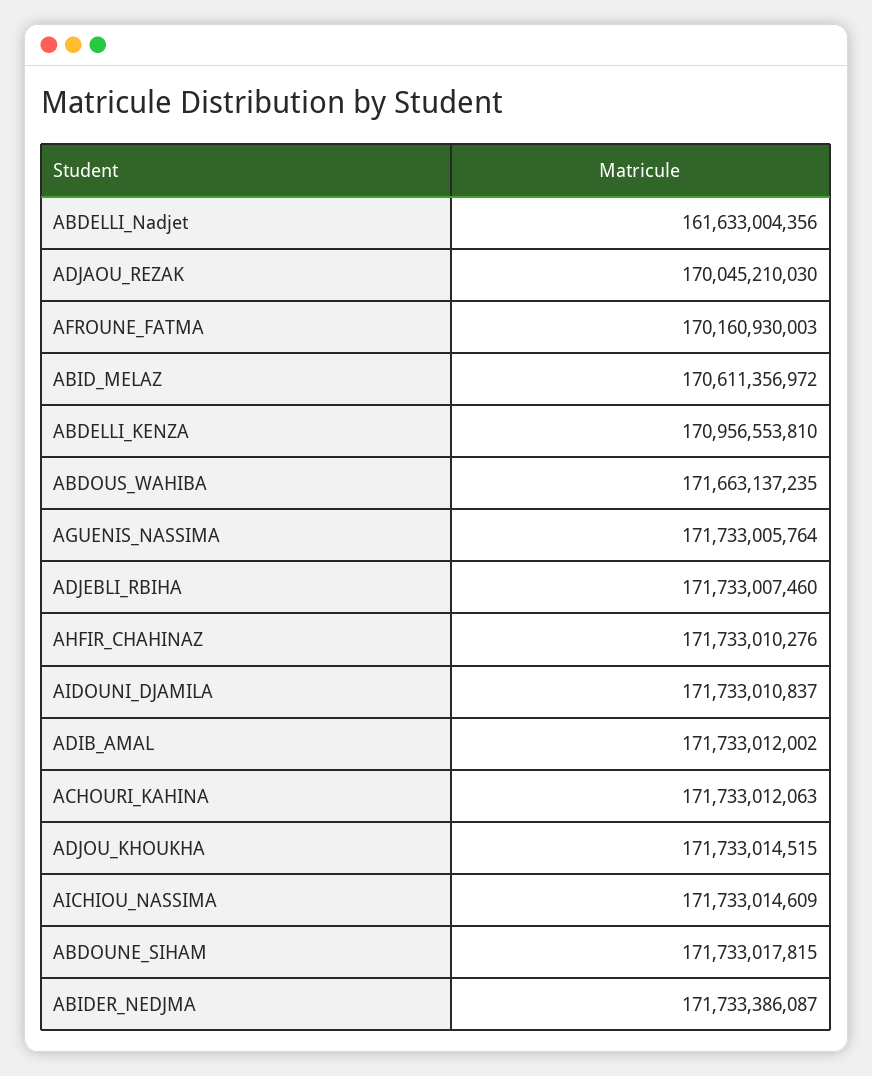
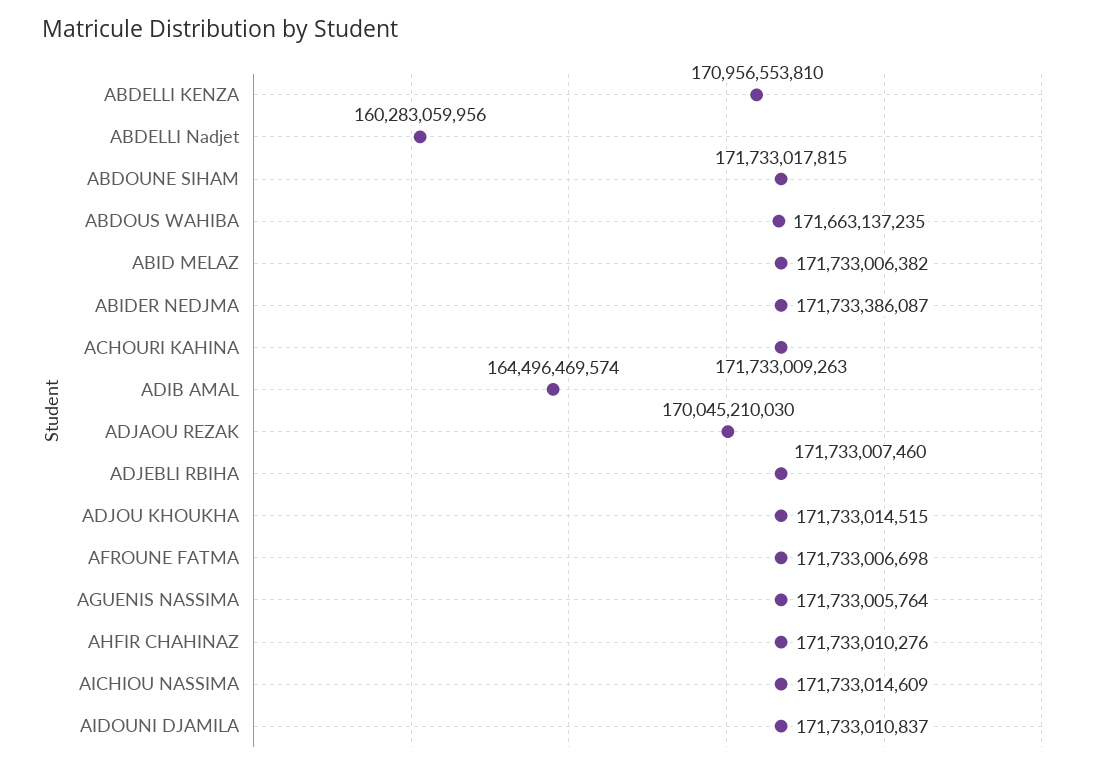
ABDELLI_Nadjet: 161633004356 -> 160283059956
AFROUNE_FATMA: 170160930003 -> 171733006698
ABID_MELAZ: 170611356972 -> 171733006382
ADIB_AMAL: 171733012002 -> 164496469574
ACHOURI_KAHINA: 171733012063 -> 171733009263

